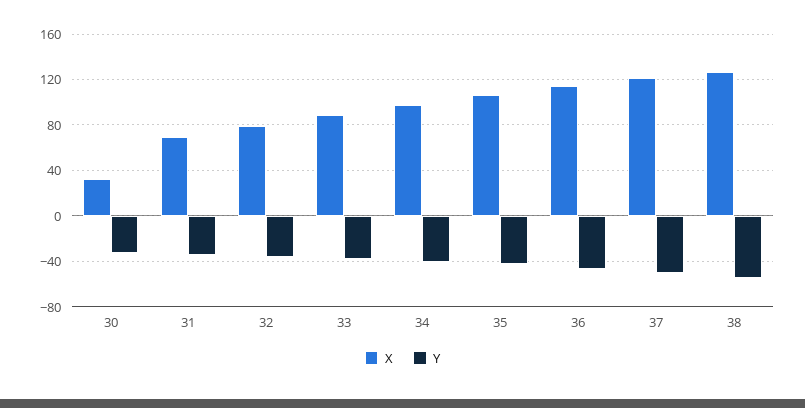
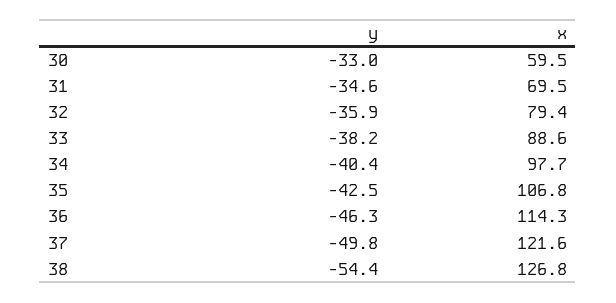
X, 30: 30 -> 59.5

